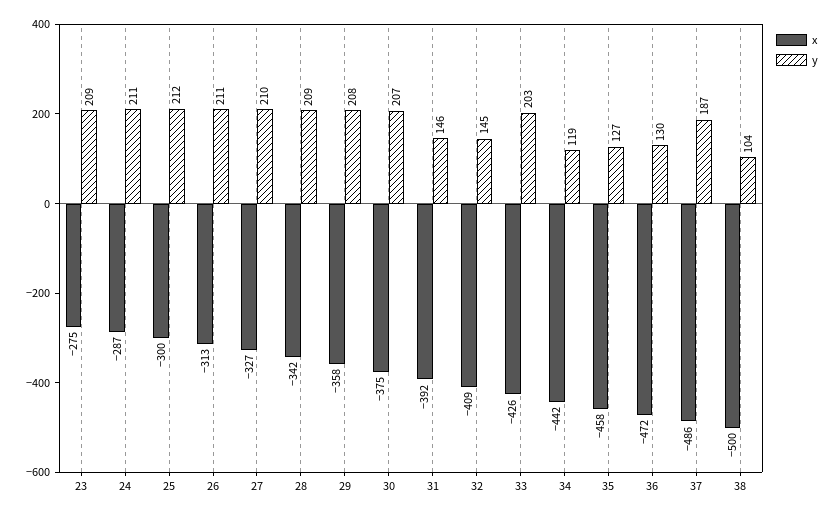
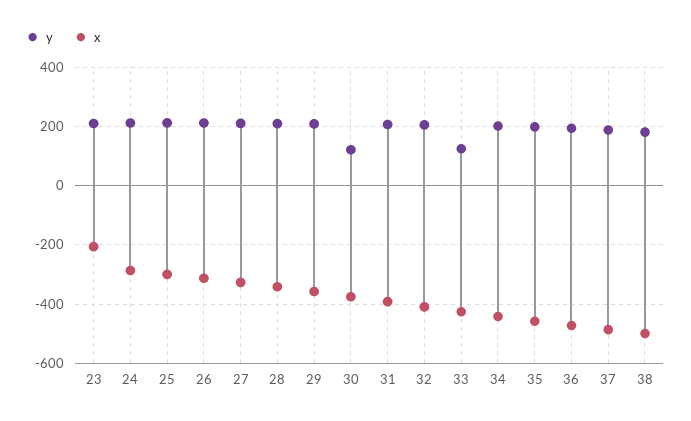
x, 23: -275 -> -200
y, 30: 207 -> 125
y, 31: 146 -> 200
y, 32: 145 -> 200
y, 33: 203 -> 125
y, 34: 119 -> 200
y, 35: 127 -> 200
y, 36: 130 -> 200
y, 38: 104 -> 175

